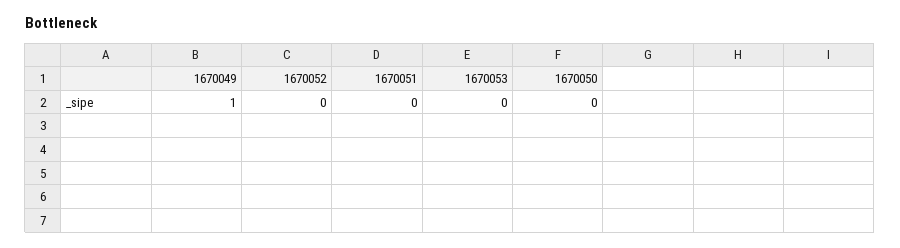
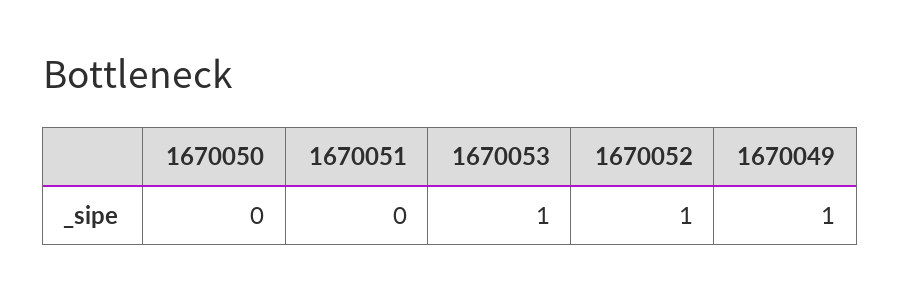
1670052: 0 -> 1
1670053: 0 -> 1

